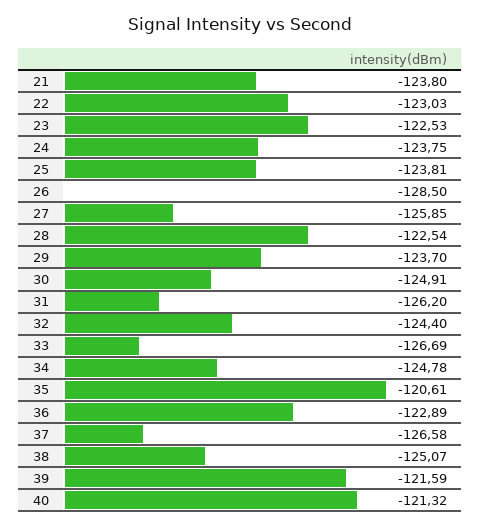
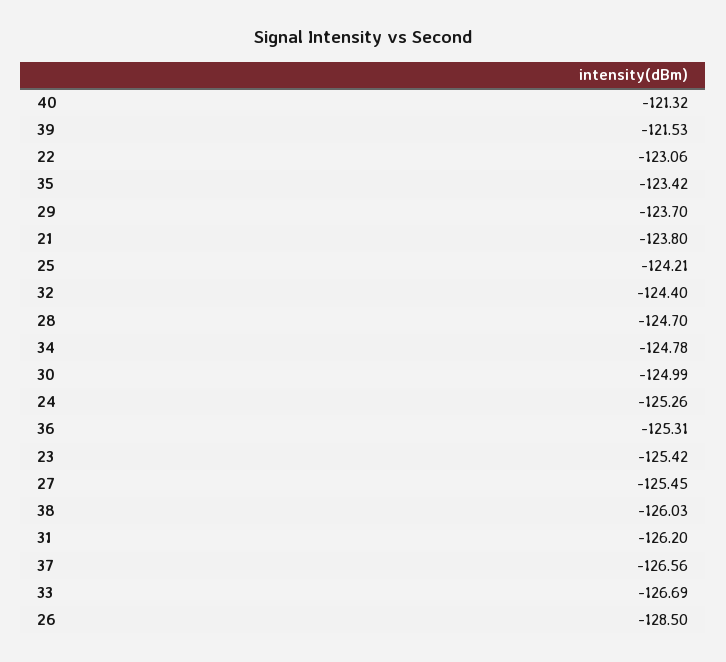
22: -123.03 -> -123.06
23: -122.53 -> -125.42
24: -123.75 -> -125.26
25: -123.81 -> -124.21
27: -125.85 -> -125.45
28: -122.54 -> -124.7
30: -124.91 -> -124.99
35: -120.61 -> -123.42
36: -122.89 -> -125.31
37: -126.58 -> -126.56
38: -125.07 -> -126.03
39: -121.59 -> -121.53

